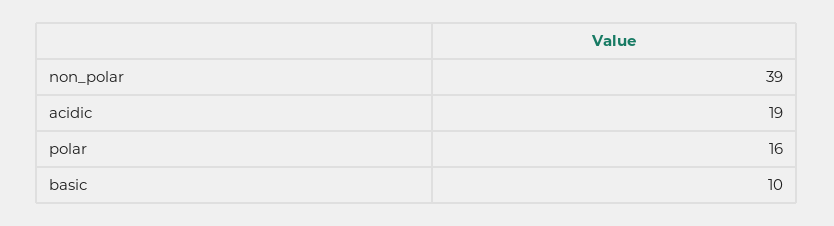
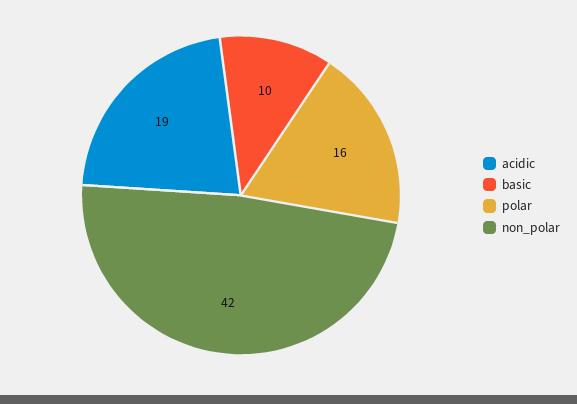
non_polar: 39 -> 42

